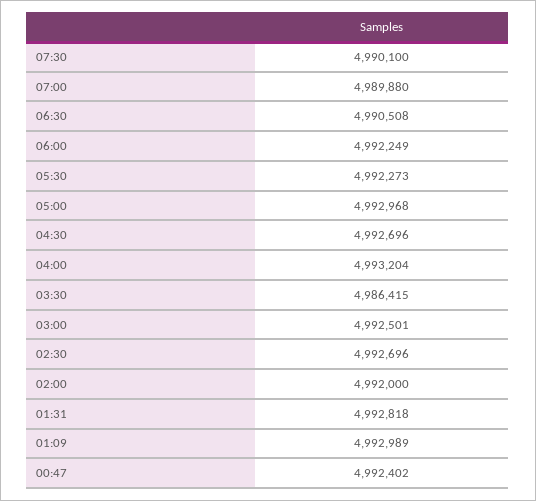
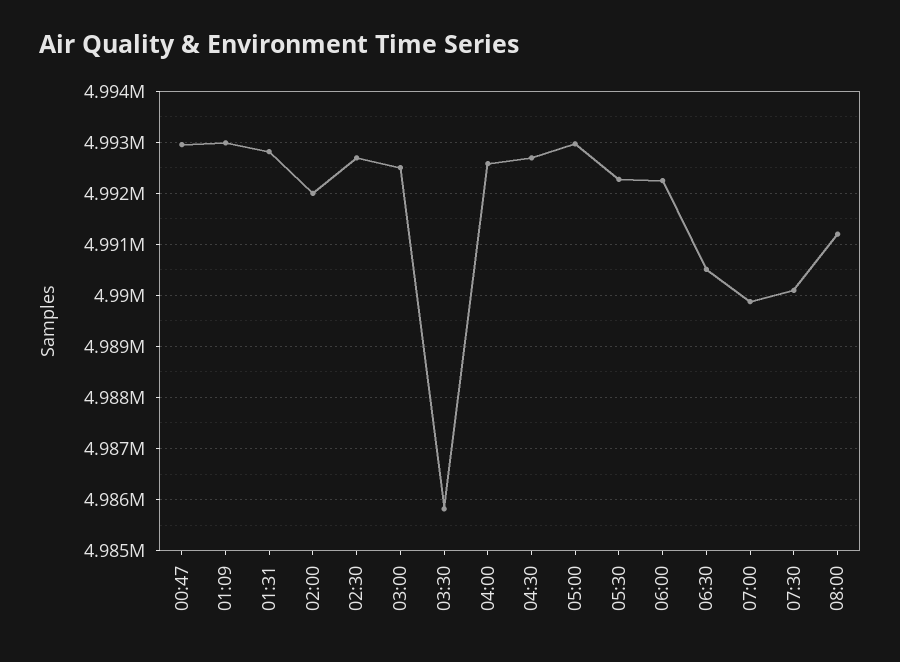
04:00: 4993204 -> 4992600
03:30: 4986415 -> 4985800
00:47: 4992402 -> 4993000
08:00: none -> 4991200

